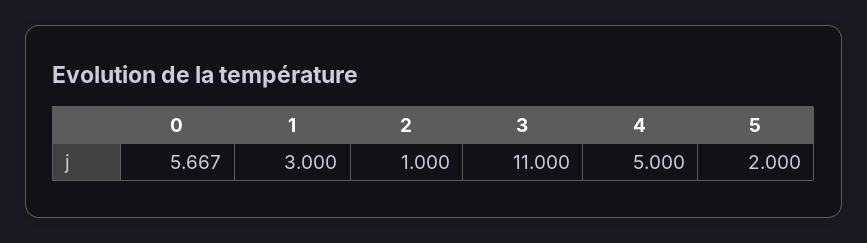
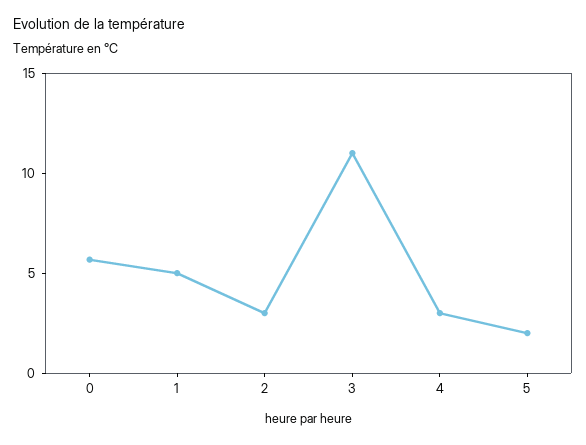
1: 3 -> 5
2: 1 -> 3
4: 5 -> 3

